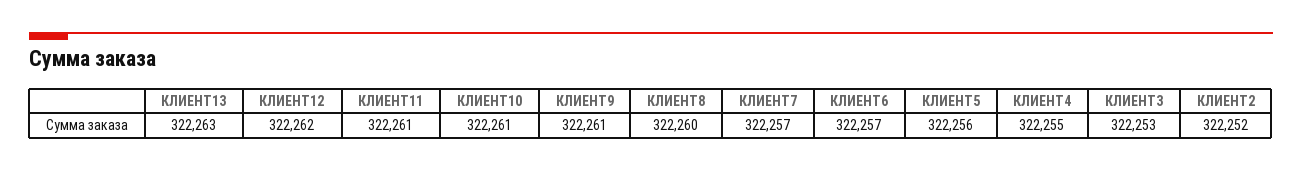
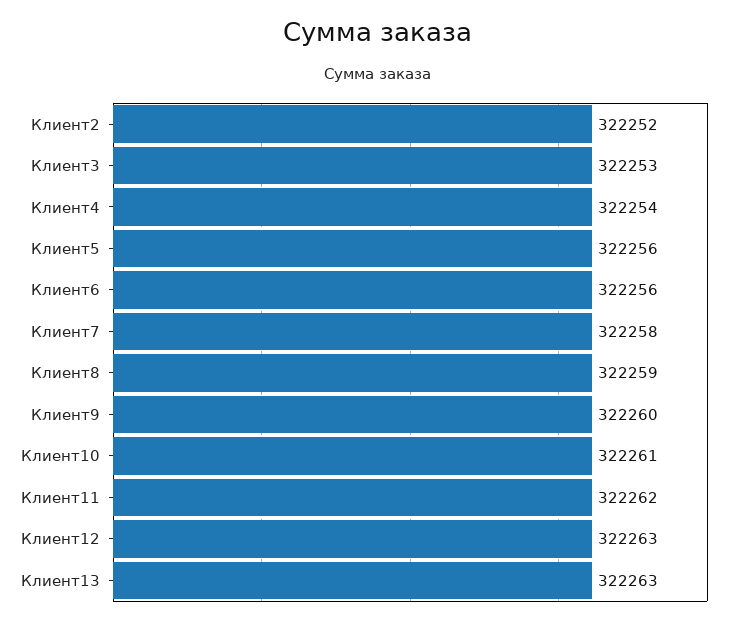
КЛИЕНТ12: 322262 -> 322263
КЛИЕНТ11: 322261 -> 322262
КЛИЕНТ9: 322261 -> 322260
КЛИЕНТ8: 322260 -> 322259
КЛИЕНТ7: 322257 -> 322258
КЛИЕНТ6: 322257 -> 322256
КЛИЕНТ4: 322255 -> 322254

